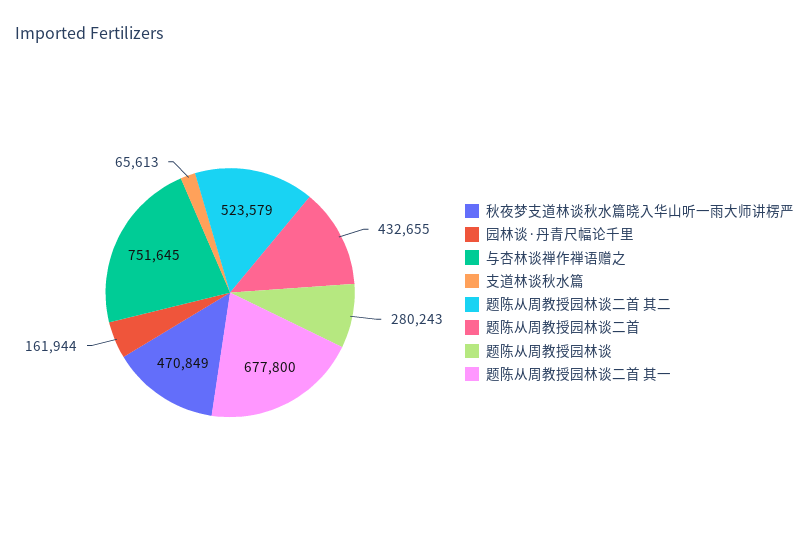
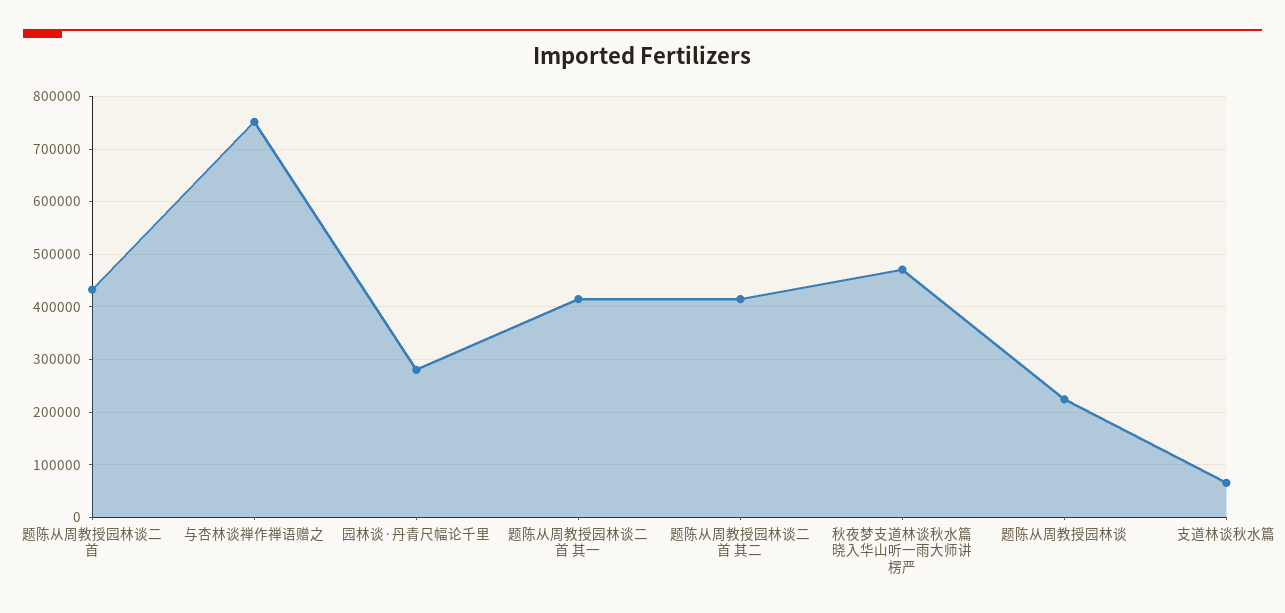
园林谈·丹青尺幅论千里: 161944 -> 280000
题陈从周教授园林谈二首 其二: 523579 -> 420000
题陈从周教授园林谈: 280243 -> 220000
题陈从周教授园林谈二首 其一: 677800 -> 420000

